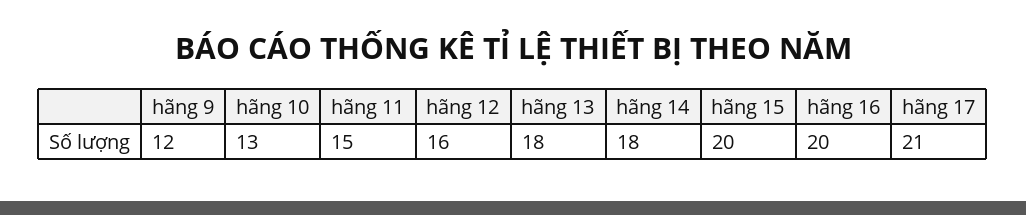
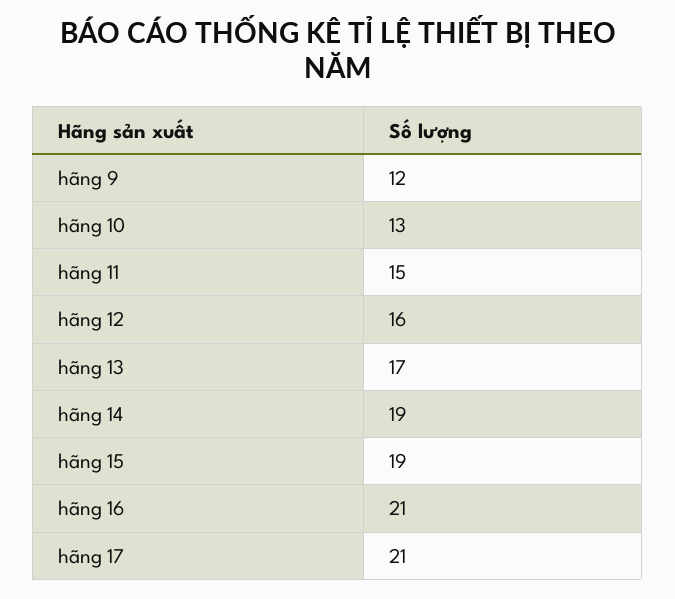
hãng 13: 18 -> 17
hãng 14: 18 -> 19
hãng 15: 20 -> 19
hãng 16: 20 -> 21

